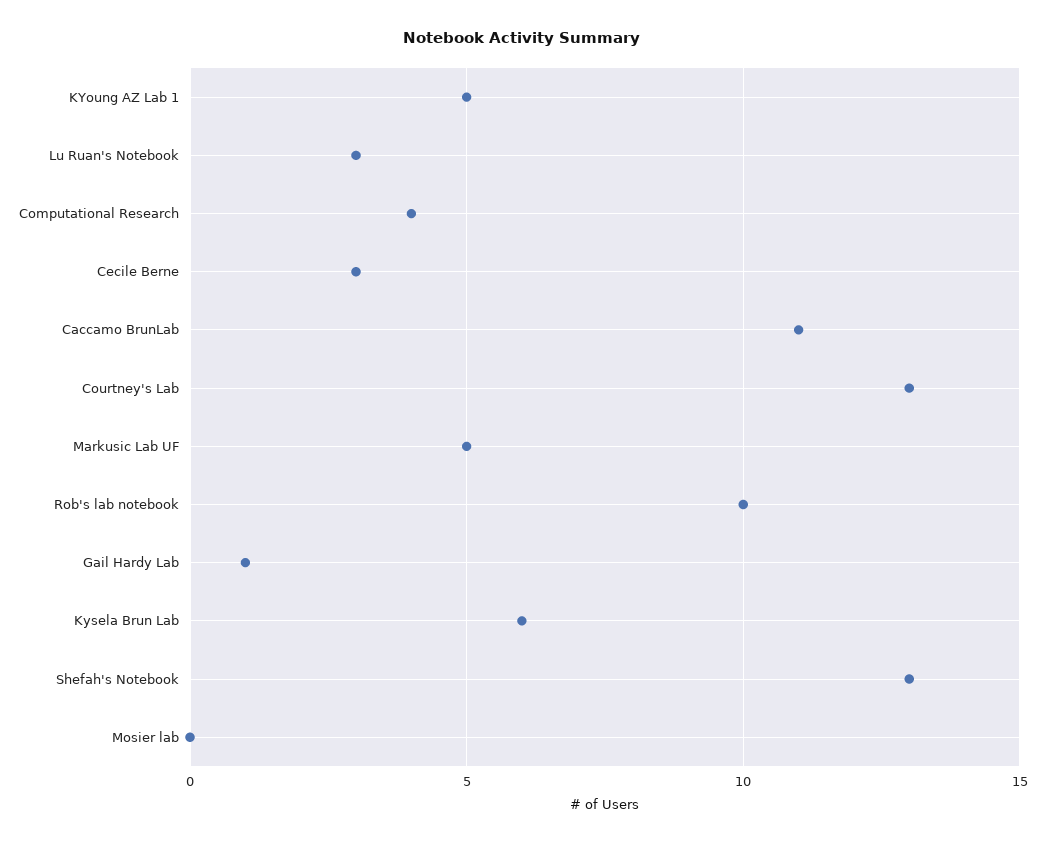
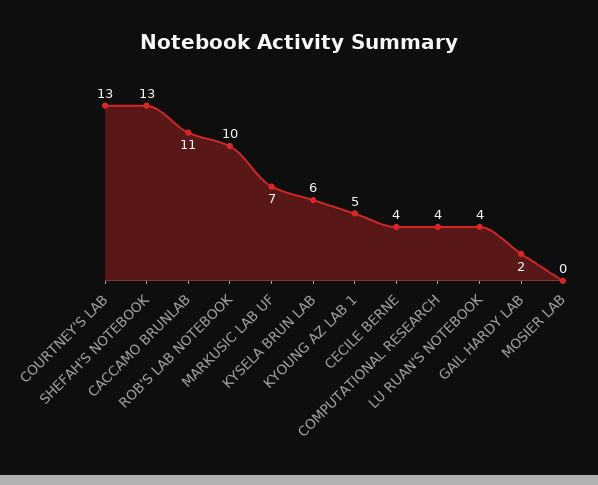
Lu Ruan's Notebook: 3 -> 4
Cecile Berne: 3 -> 4
Markusic Lab UF: 5 -> 7
Gail Hardy Lab: 1 -> 2

